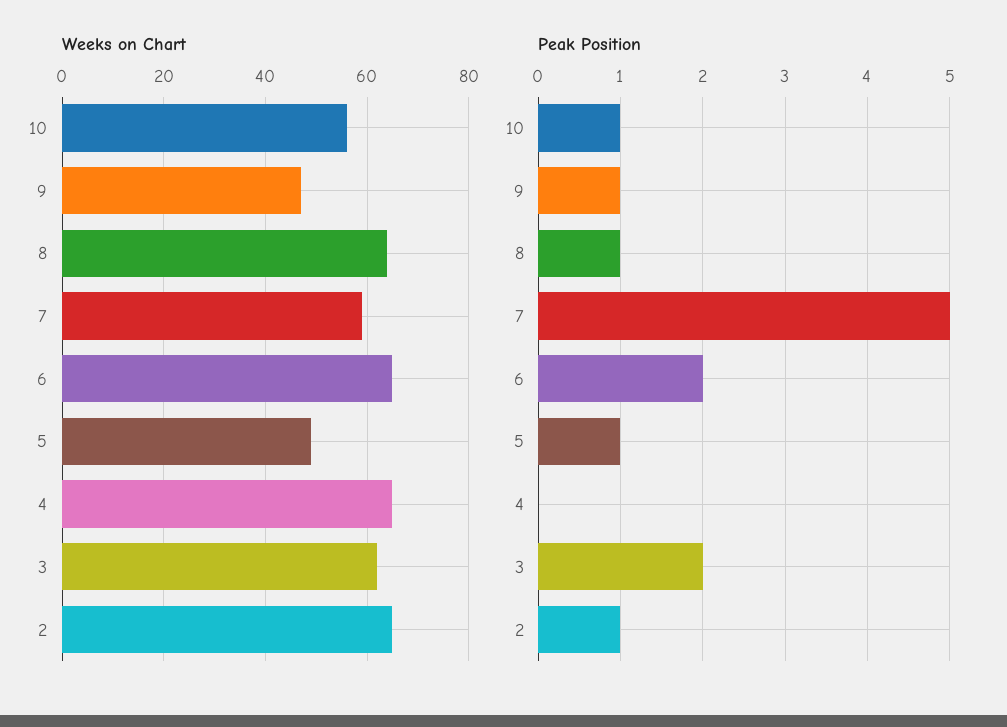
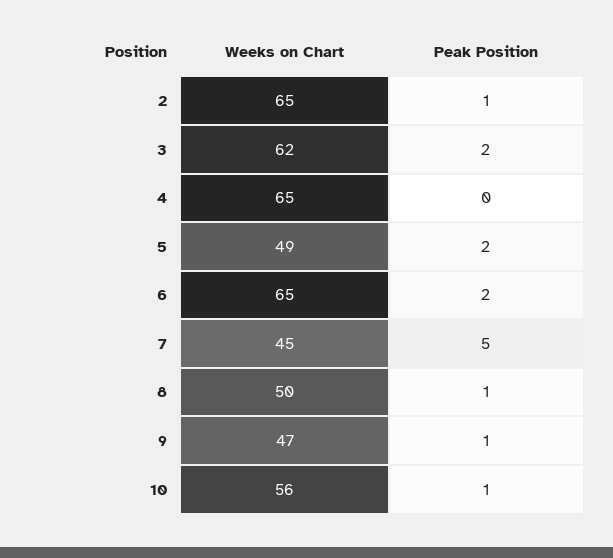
Weeks on Chart, 8: 65 -> 50
Weeks on Chart, 7: 60 -> 45
Peak Position, 5: 1 -> 2

